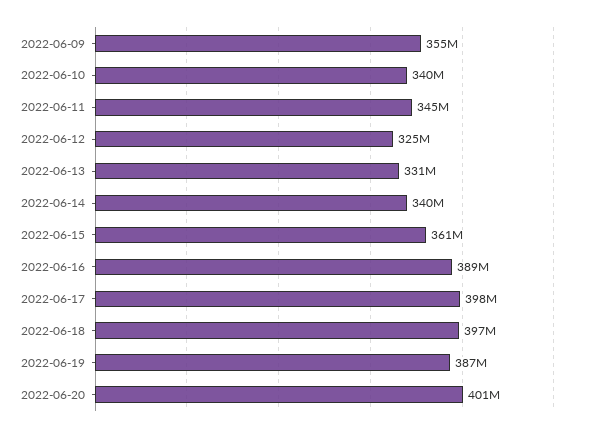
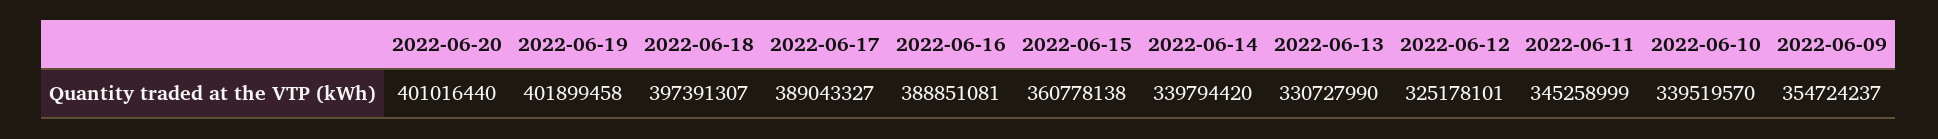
2022-06-17: 398000000 -> 389043327
2022-06-19: 387000000 -> 401899458

